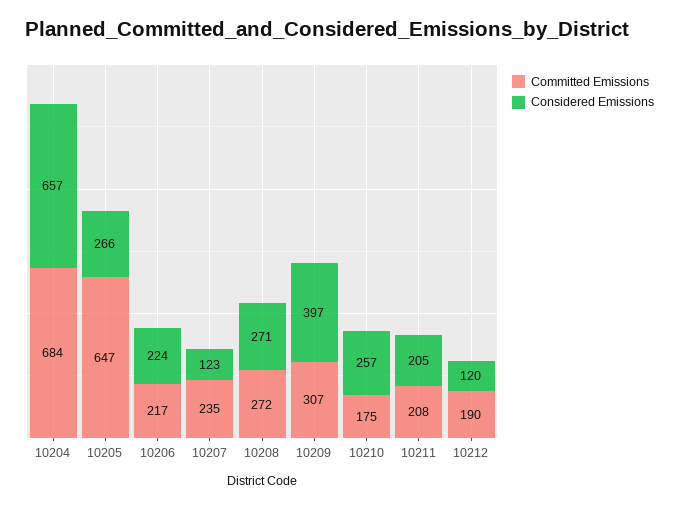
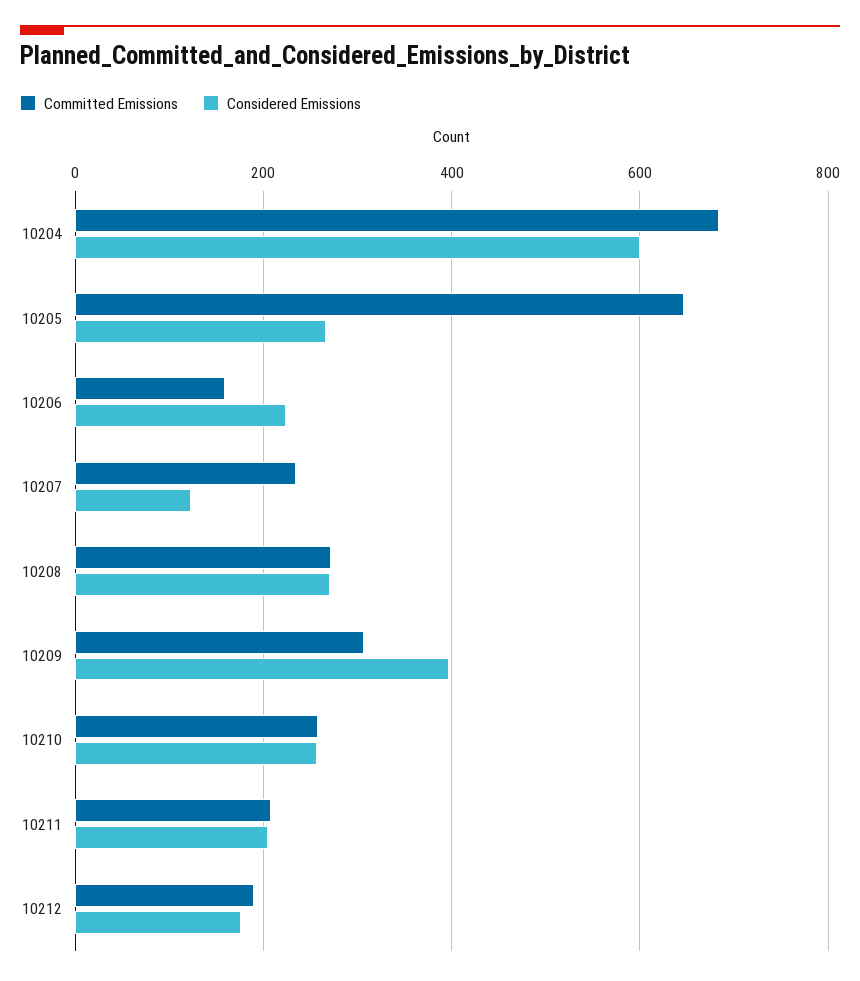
Considered Emissions, 10204: 657 -> 600
Committed Emissions, 10206: 217 -> 160
Committed Emissions, 10210: 175 -> 260
Considered Emissions, 10212: 120 -> 180

